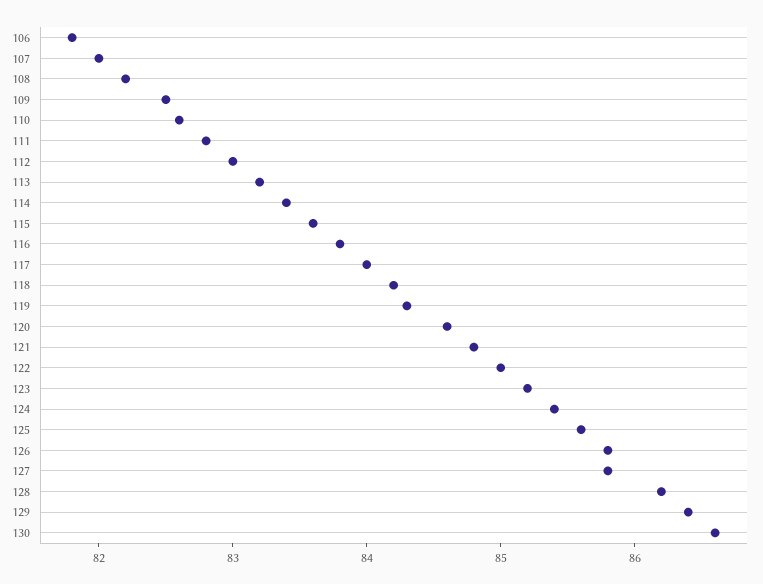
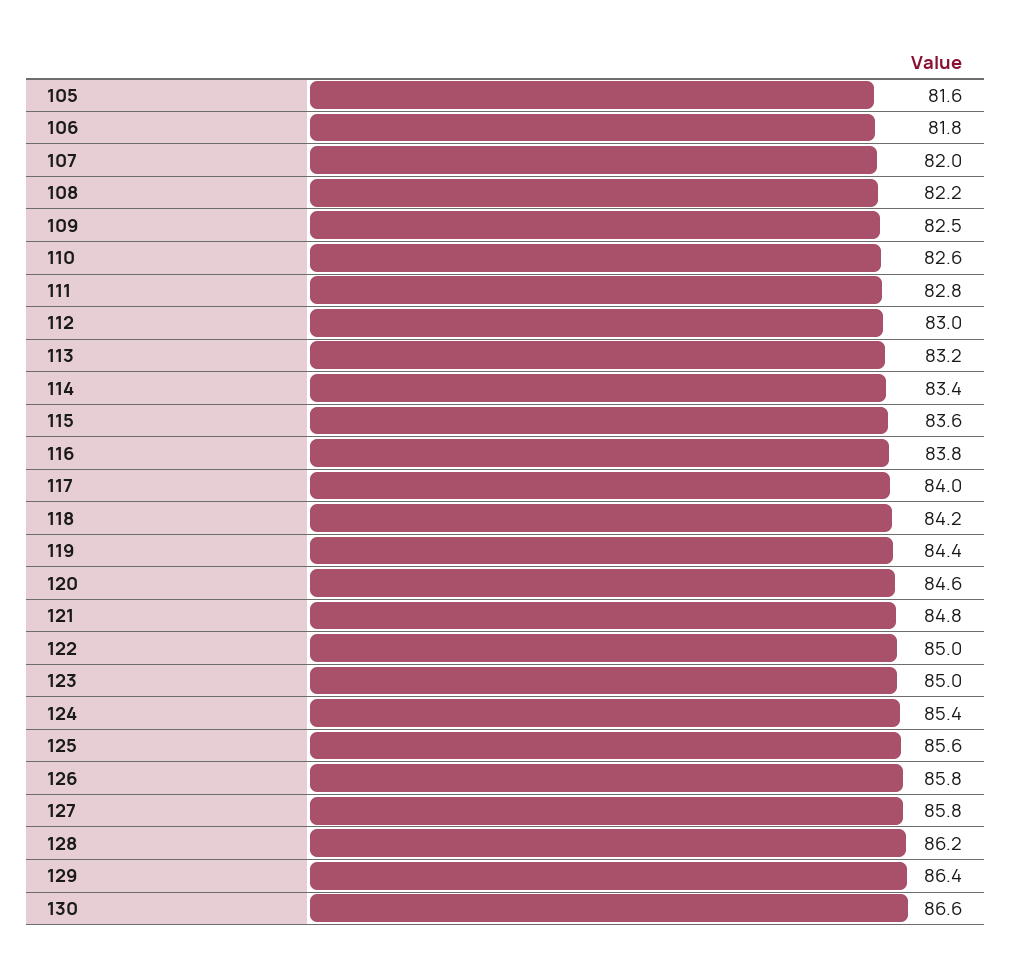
119: 84.3 -> 84.4
123: 85.2 -> 85
105: none -> 81.6

